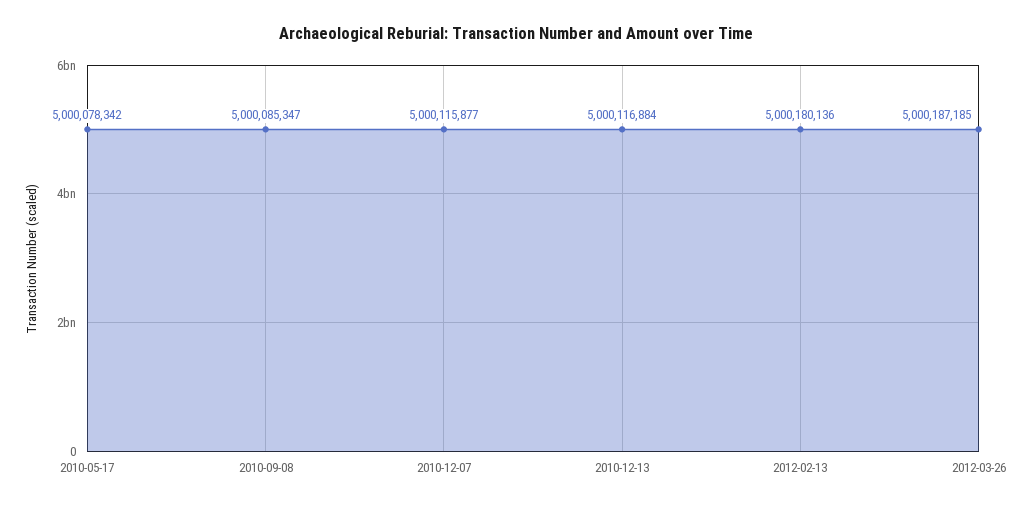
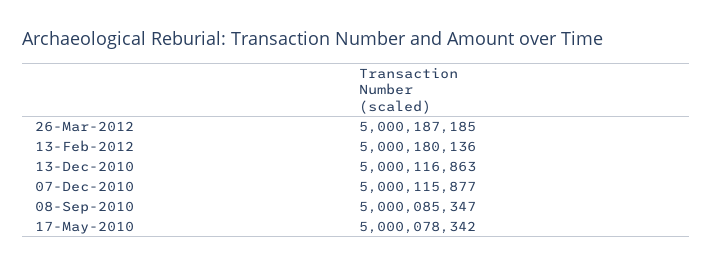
2010-12-13: 5000116884 -> 5000116863

